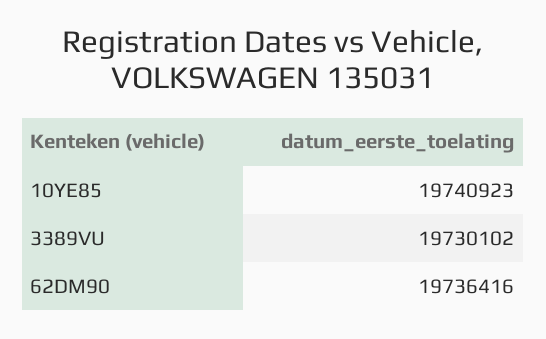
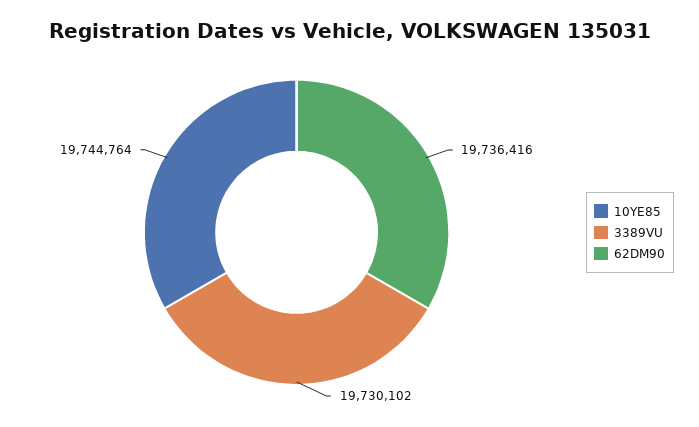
10YE85: 19740923 -> 19744764

